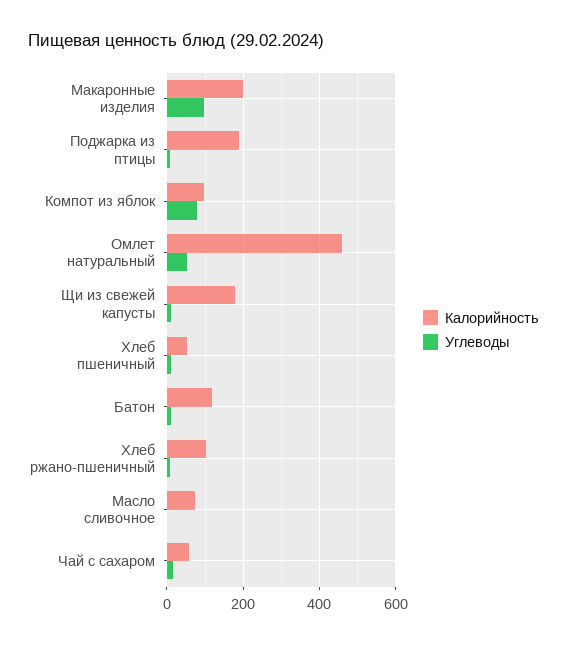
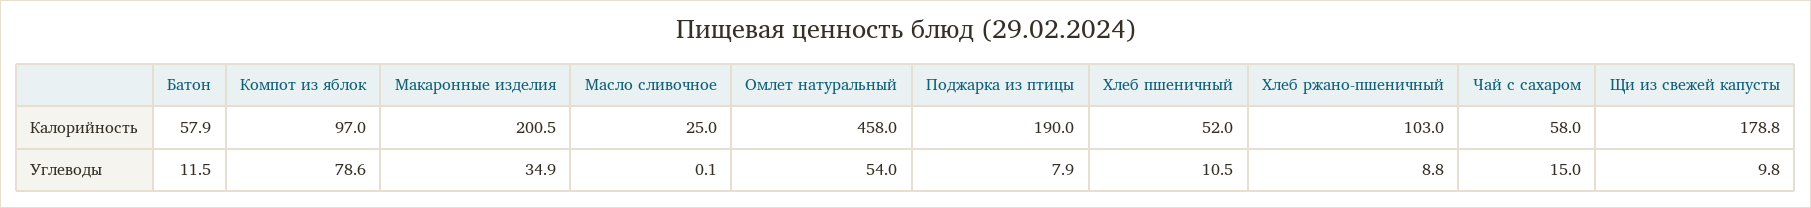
Углеводы, Макаронные изделия: 100 -> 34.9
Калорийность, Батон: 120 -> 57.9
Калорийность, Масло сливочное: 80 -> 25

